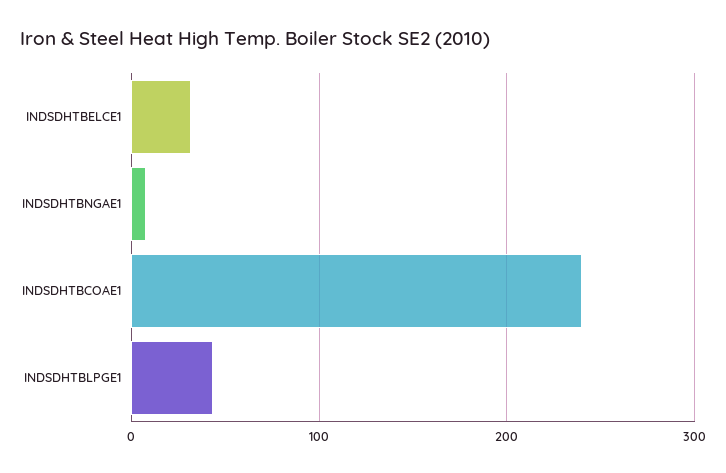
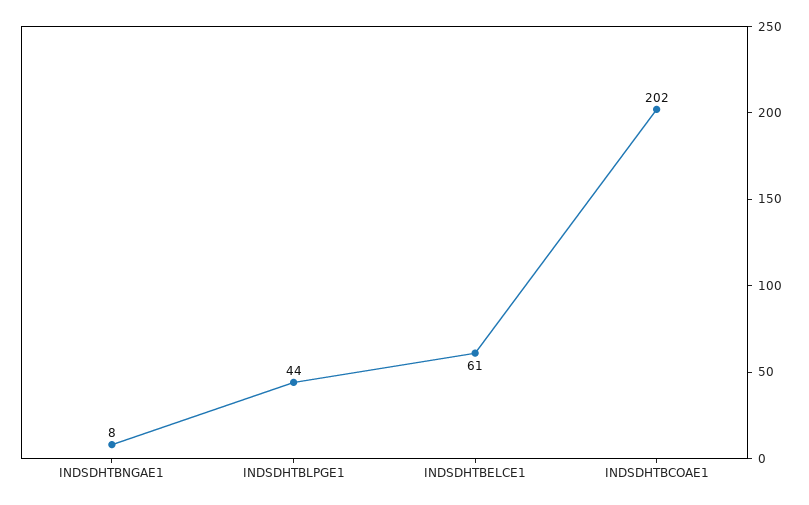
INDSDHTBELCE1: 30 -> 61
INDSDHTBCOAE1: 240 -> 202

